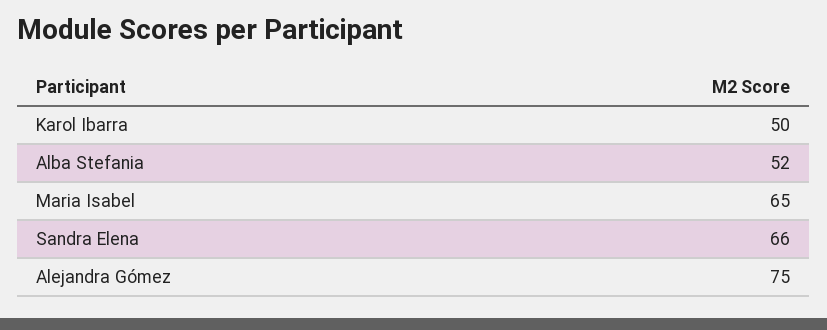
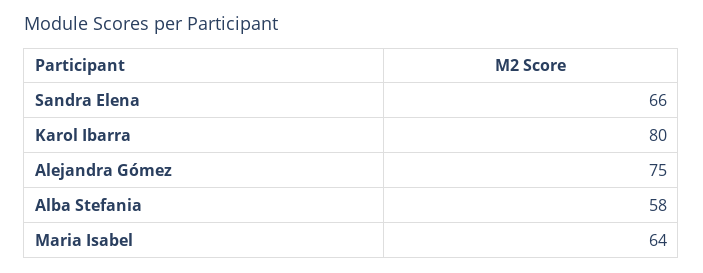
Karol Ibarra: 50 -> 80
Alba Stefania: 52 -> 58
Maria Isabel: 65 -> 64

